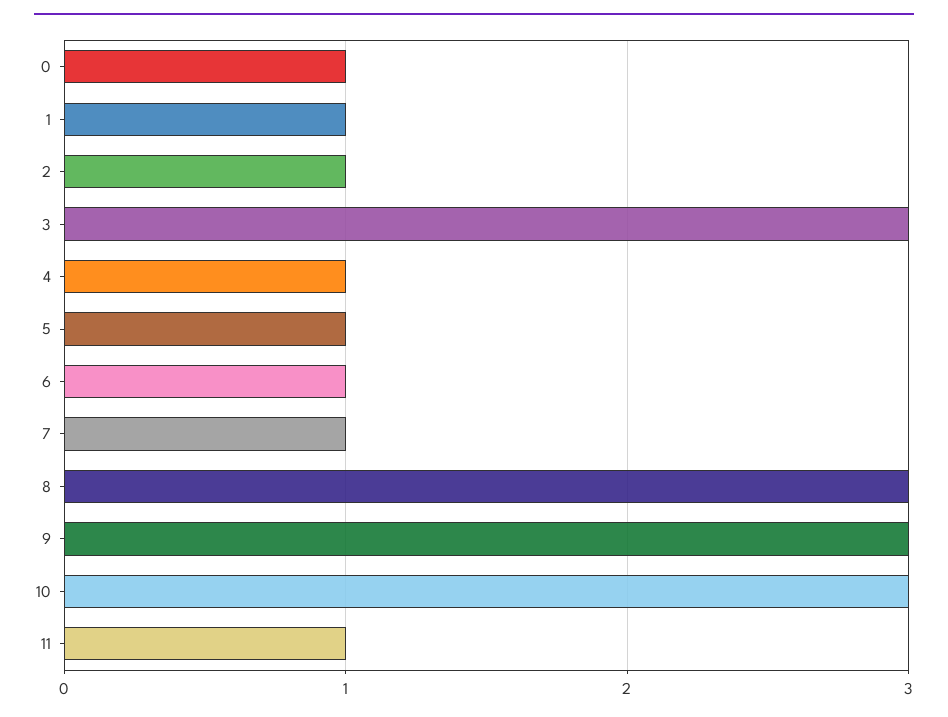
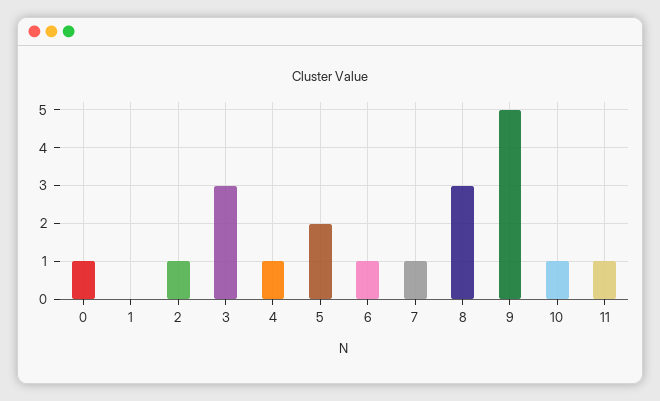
1: 1 -> 0
5: 1 -> 2
9: 3 -> 5
10: 3 -> 1

